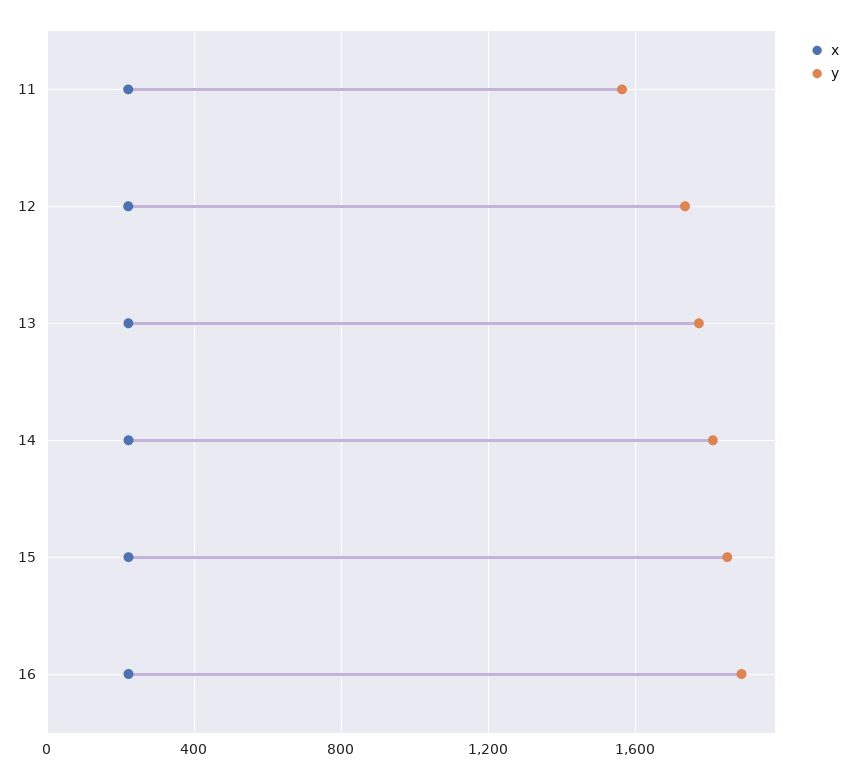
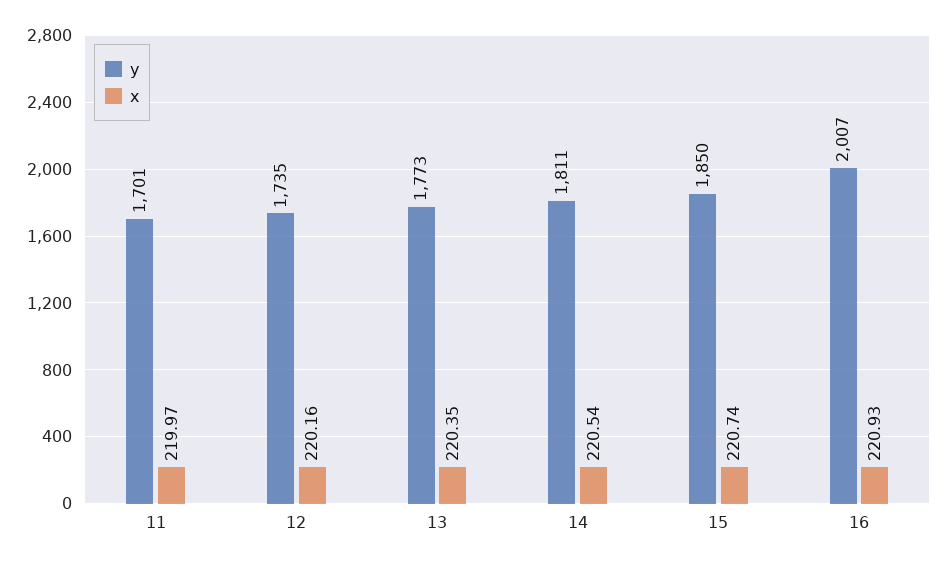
y, 11: 1550 -> 1701
y, 16: 1900 -> 2007

